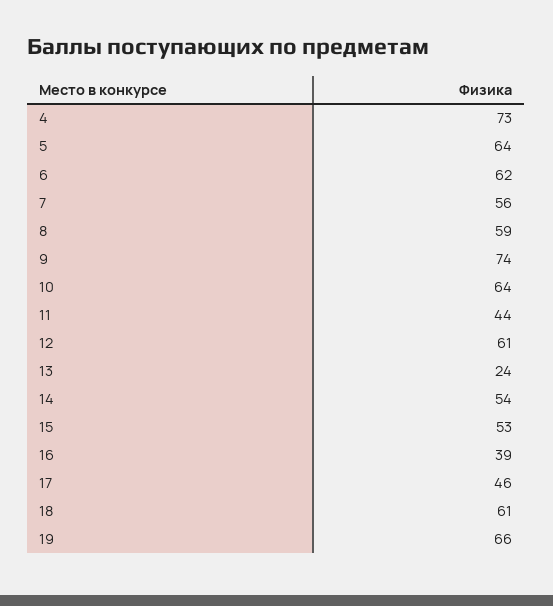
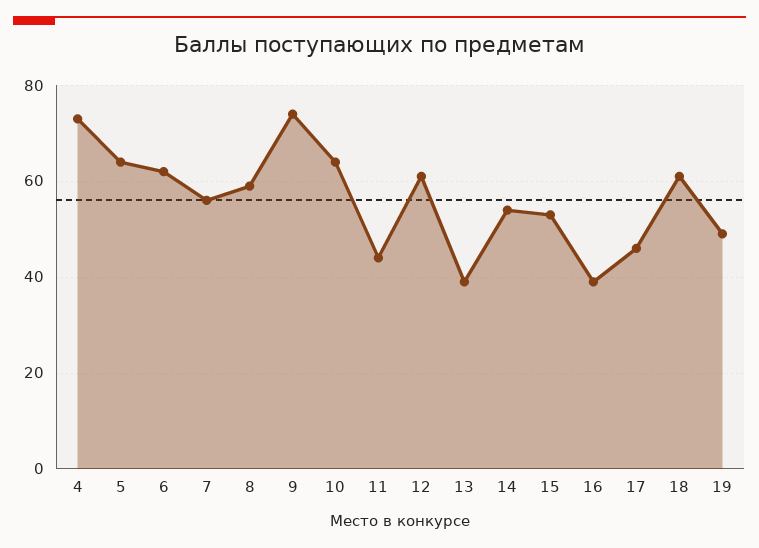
13: 24 -> 40
19: 66 -> 50

